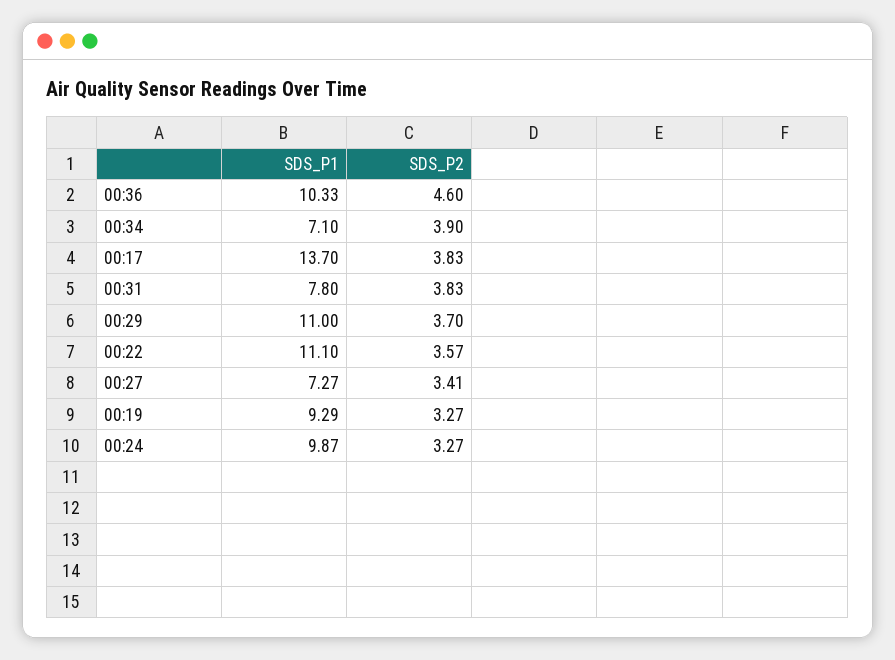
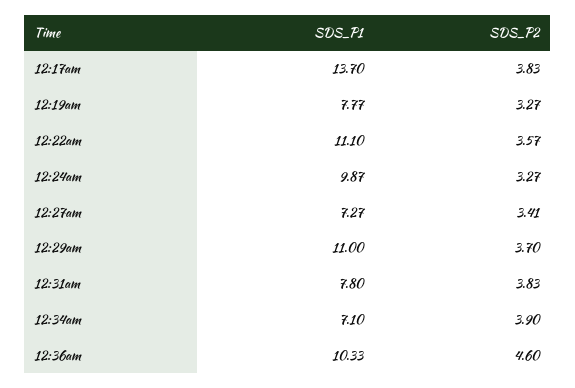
SDS_P1, 00:19: 9.29 -> 7.77

